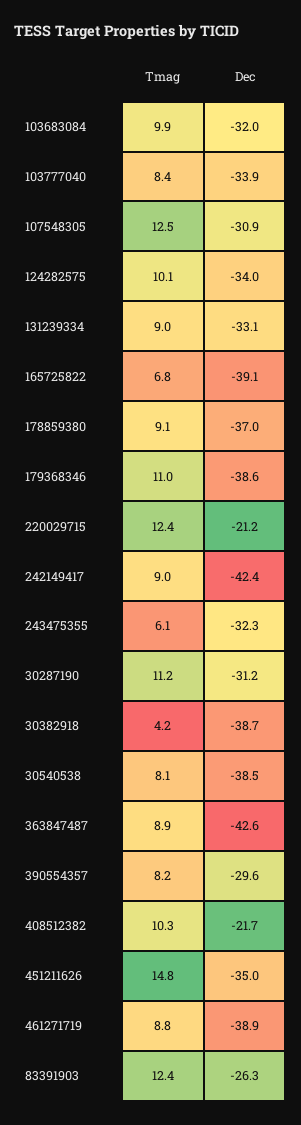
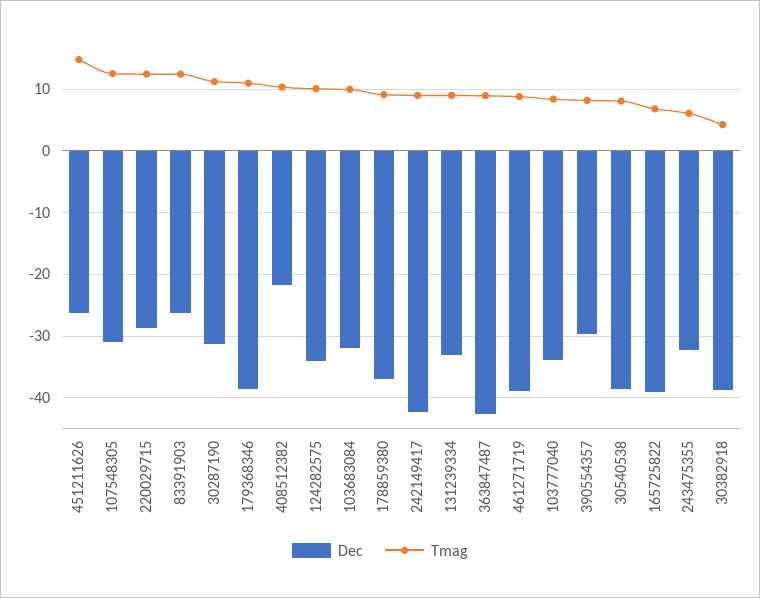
Dec, 220029715: -21.2 -> -29
Dec, 451211626: -35 -> -26

